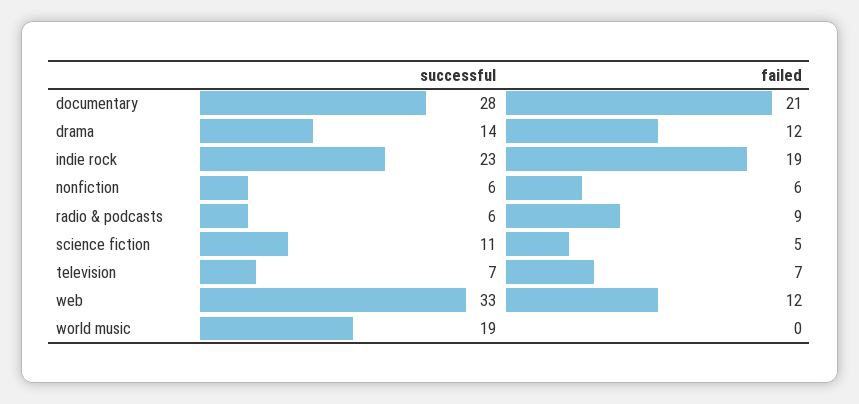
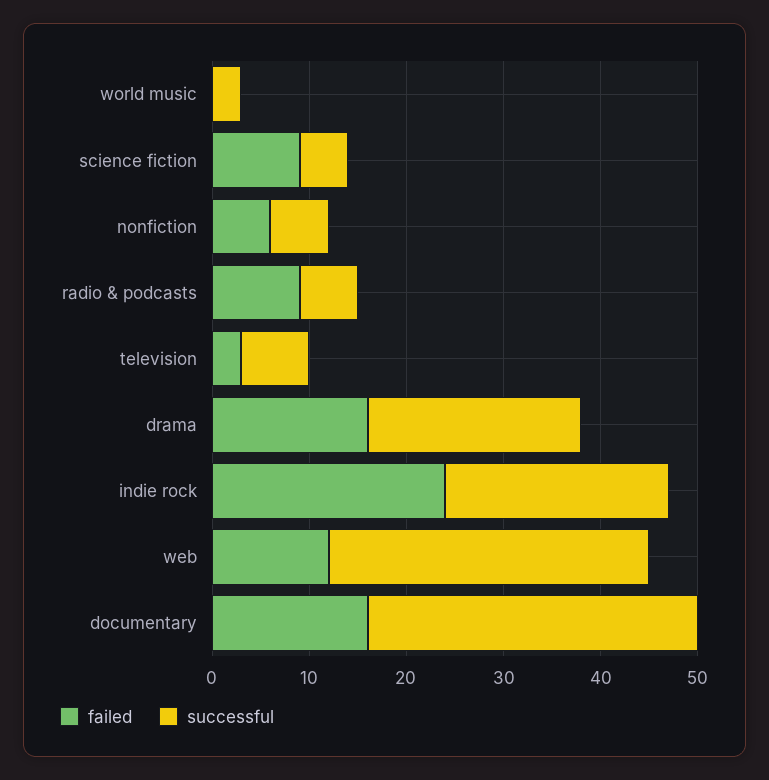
successful, documentary: 28 -> 34
failed, documentary: 21 -> 16
successful, drama: 14 -> 22
failed, drama: 12 -> 16
failed, indie rock: 19 -> 24
successful, science fiction: 11 -> 5
failed, science fiction: 5 -> 9
failed, television: 7 -> 3
successful, world music: 19 -> 3

